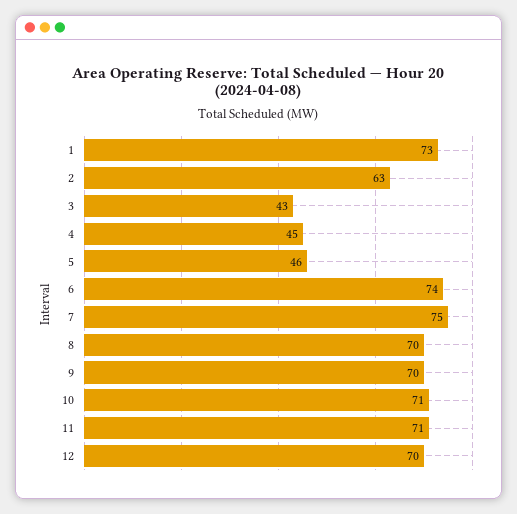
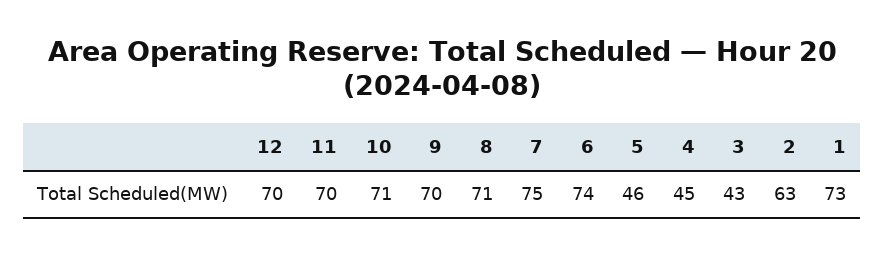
8: 70 -> 71
11: 71 -> 70

